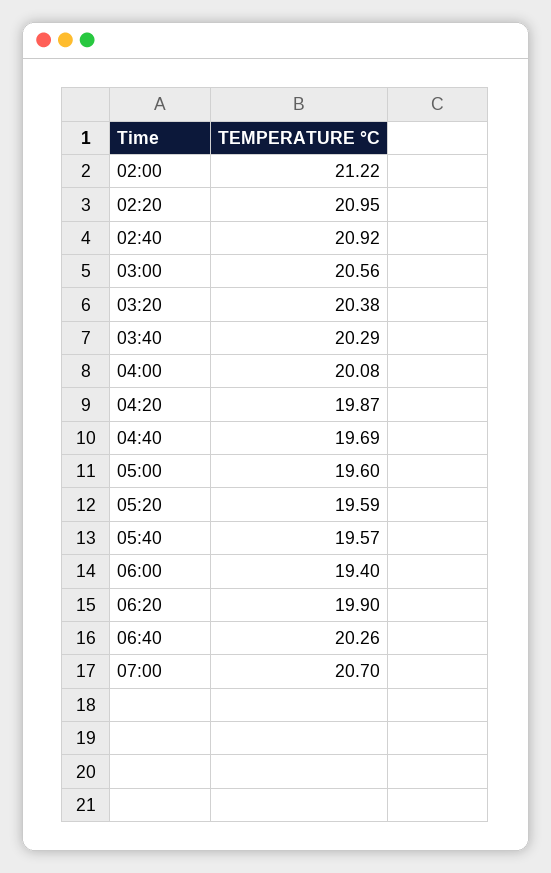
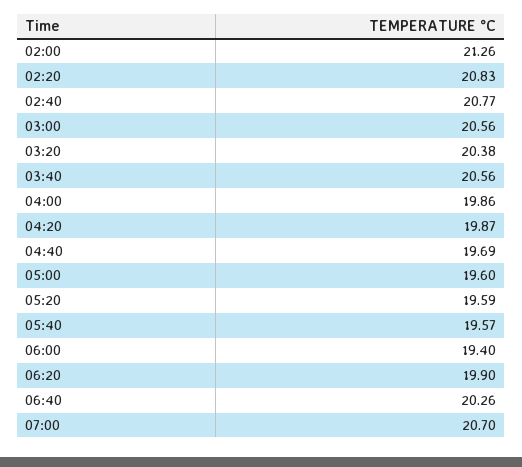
02:00: 21.22 -> 21.26
02:20: 20.95 -> 20.83
02:40: 20.92 -> 20.77
03:40: 20.29 -> 20.56
04:00: 20.08 -> 19.86

